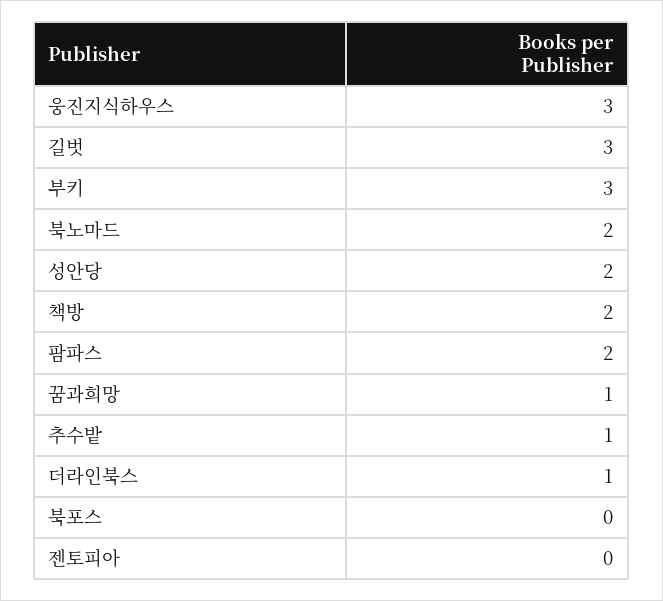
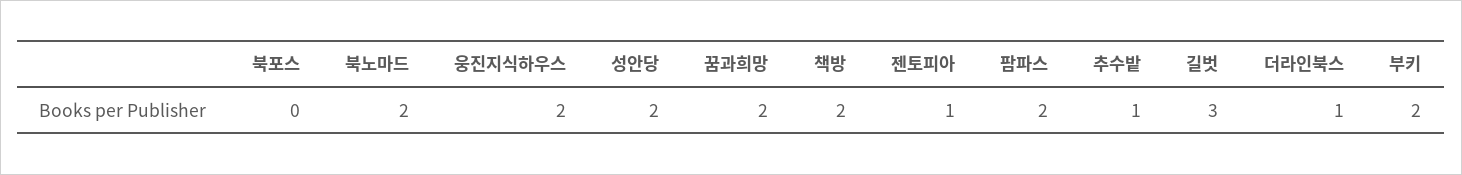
웅진지식하우스: 3 -> 2
부키: 3 -> 2
꿈과희망: 1 -> 2
젠토피아: 0 -> 1

